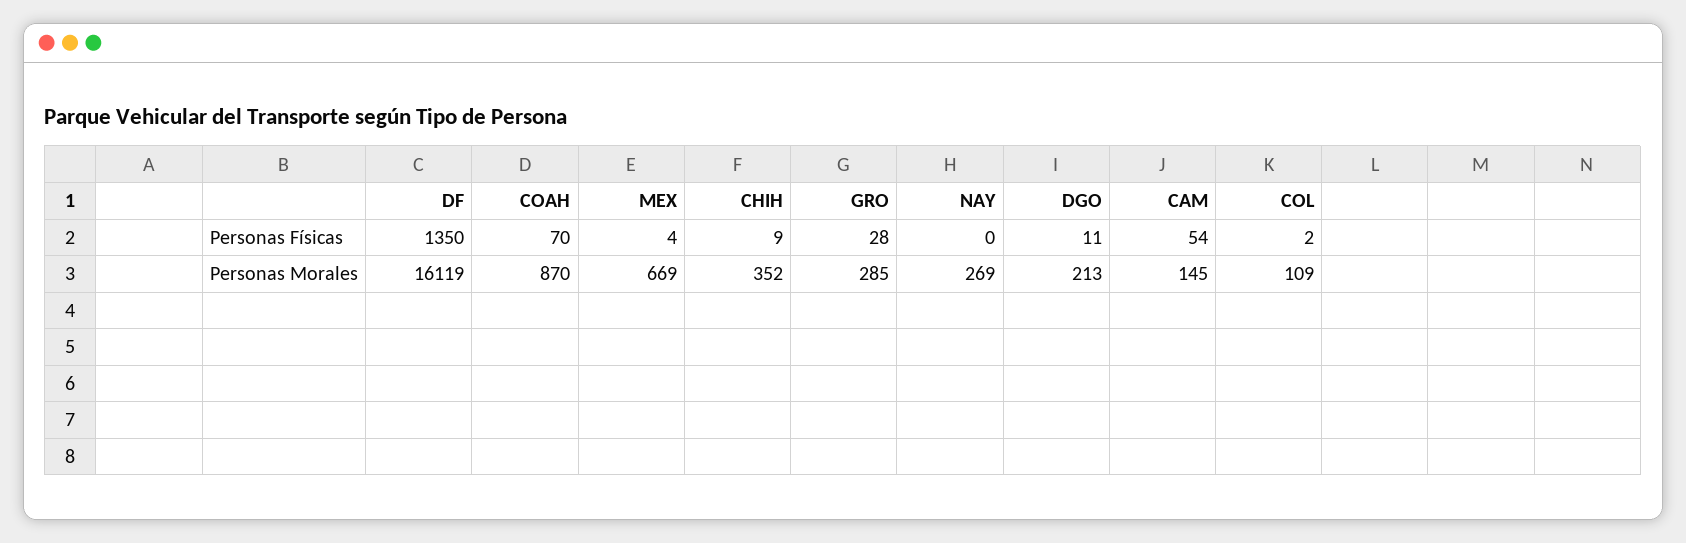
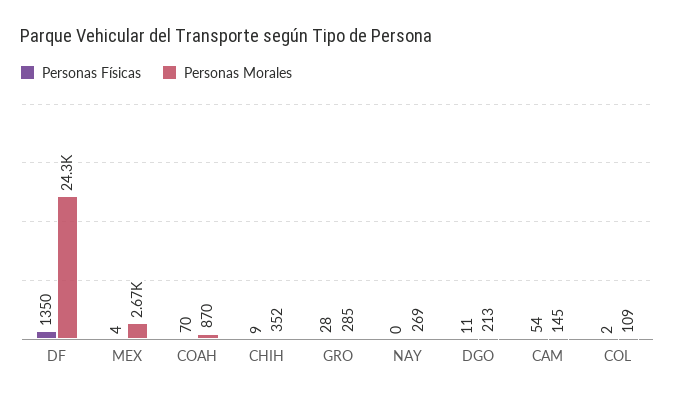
Personas Morales, DF: 16119 -> 24300
Personas Morales, MEX: 669 -> 2670

